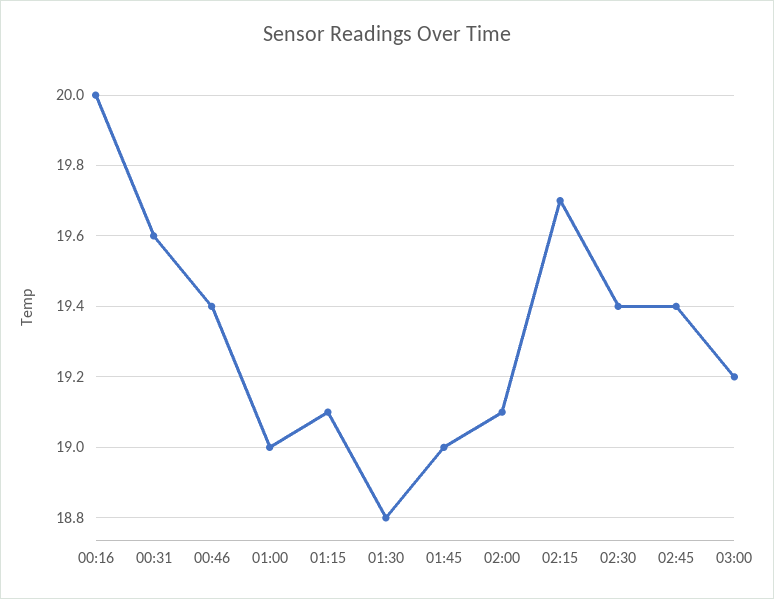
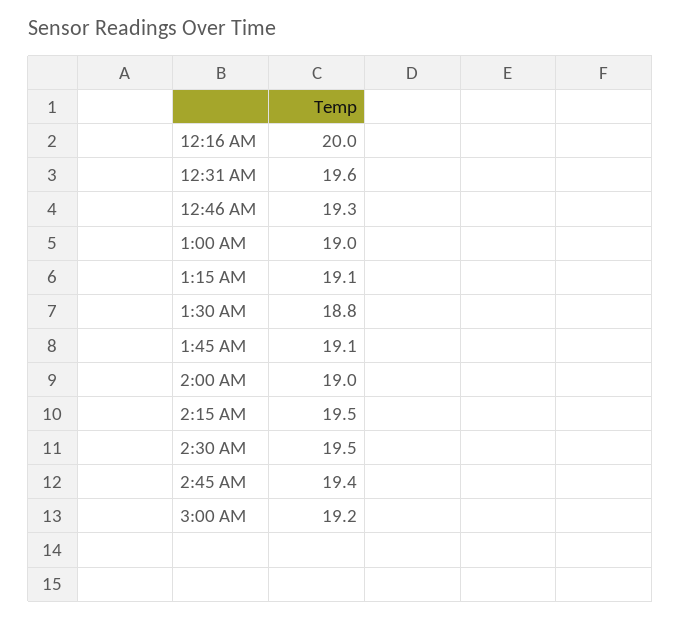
00:46: 19.4 -> 19.3
01:45: 19 -> 19.1
02:00: 19.1 -> 19
02:15: 19.7 -> 19.5
02:30: 19.4 -> 19.5

